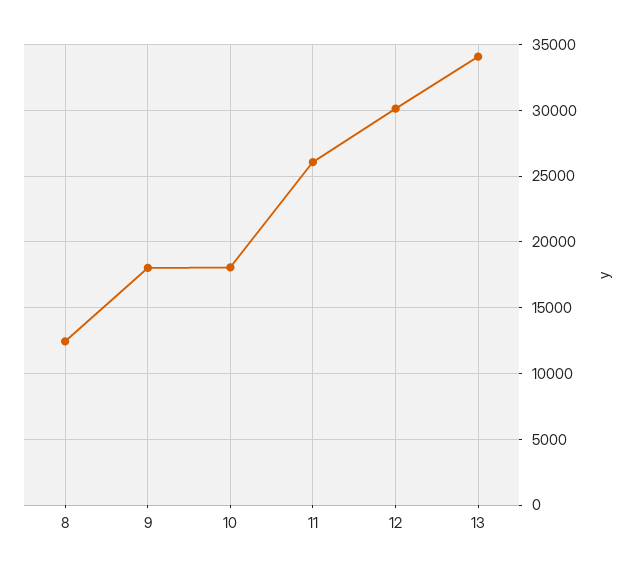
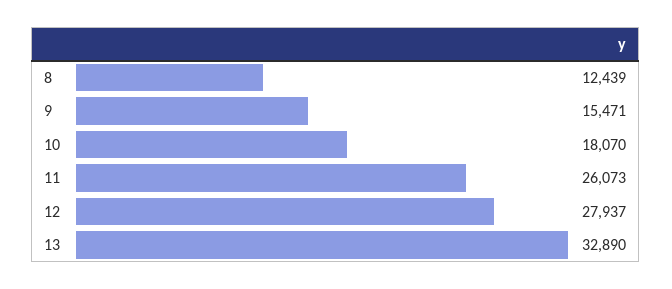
9: 18000 -> 15471
12: 30000 -> 27937
13: 34000 -> 32890

